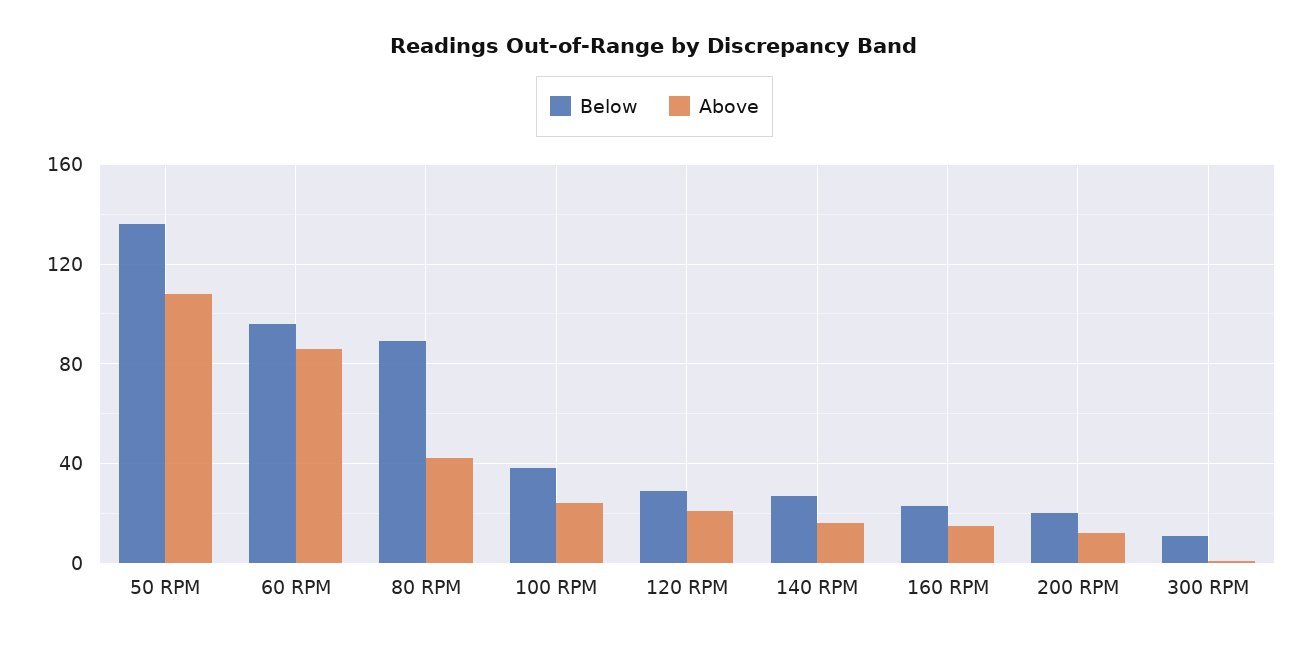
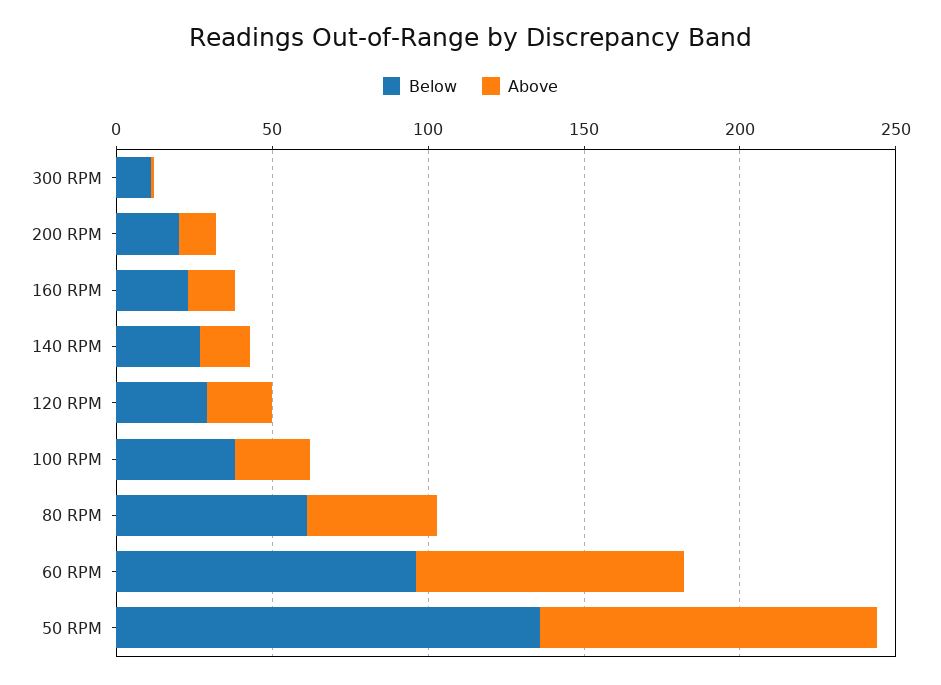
Below, 80 RPM: 90 -> 60

